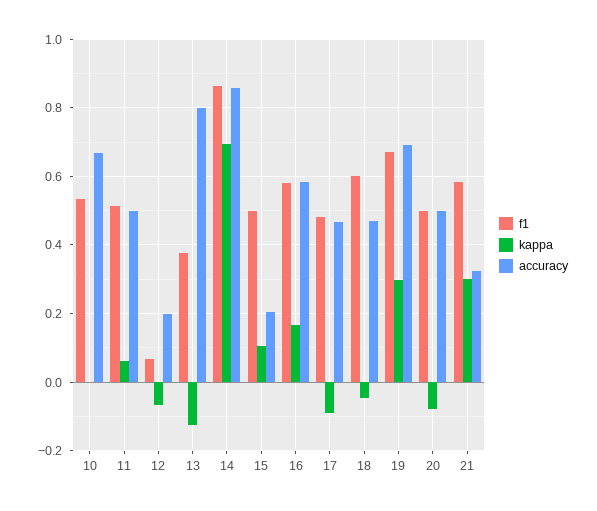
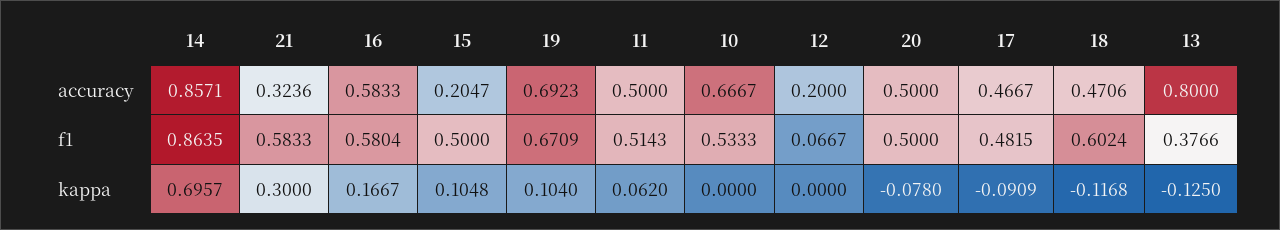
kappa, 12: -0.06 -> 0
kappa, 18: -0.04 -> -0.1168
kappa, 19: 0.3 -> 0.104

